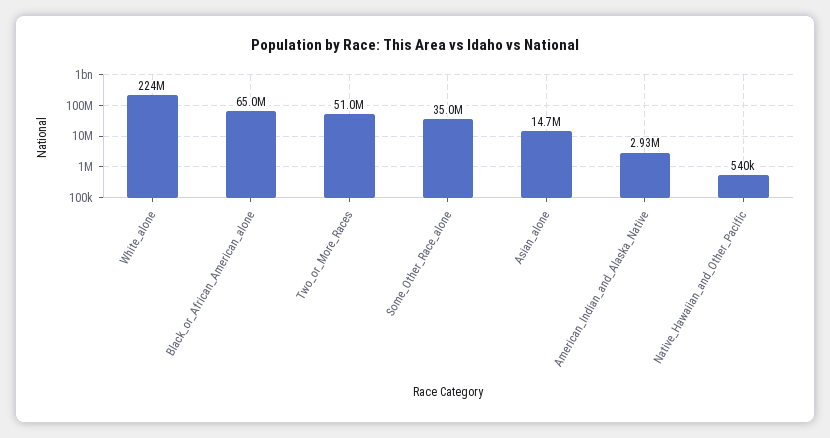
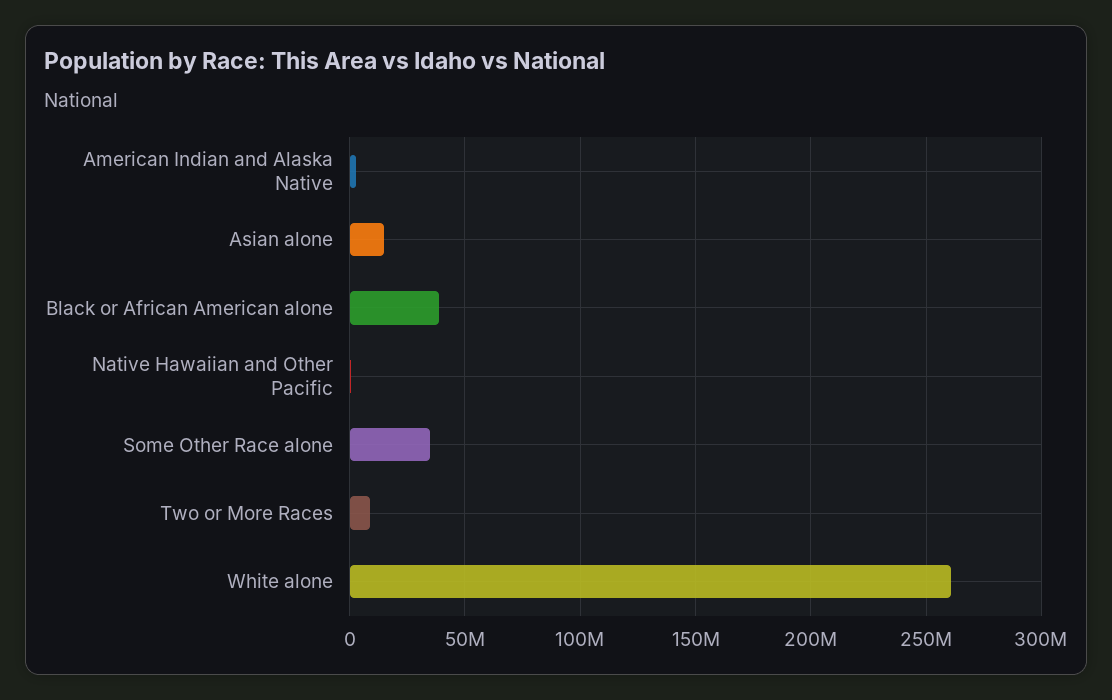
White_alone: 224000000 -> 260000000
Black_or_African_American_alone: 65000000 -> 40000000
Two_or_More_Races: 51000000 -> 10000000

